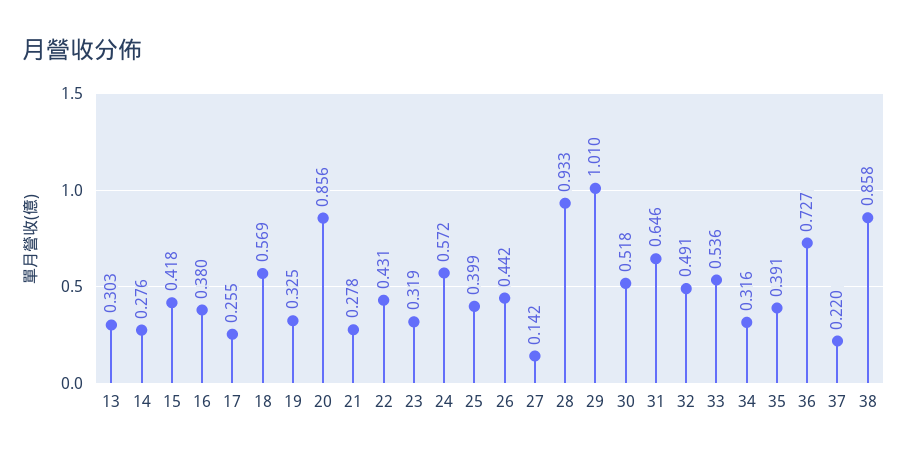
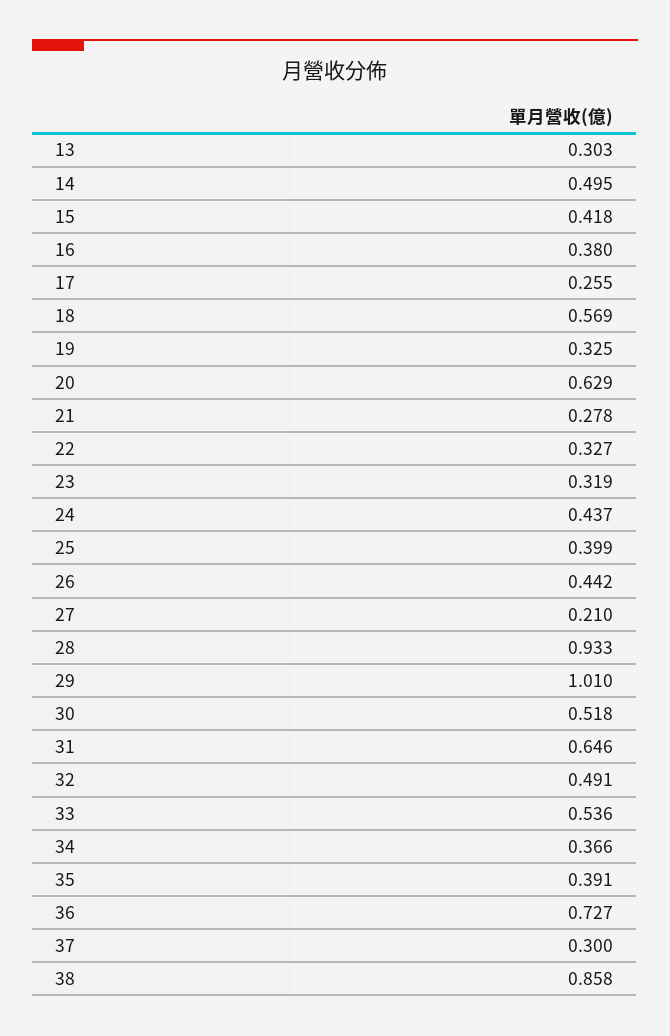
14: 0.276 -> 0.495
20: 0.856 -> 0.629
22: 0.431 -> 0.327
24: 0.572 -> 0.437
27: 0.142 -> 0.21
34: 0.316 -> 0.366
37: 0.22 -> 0.3

